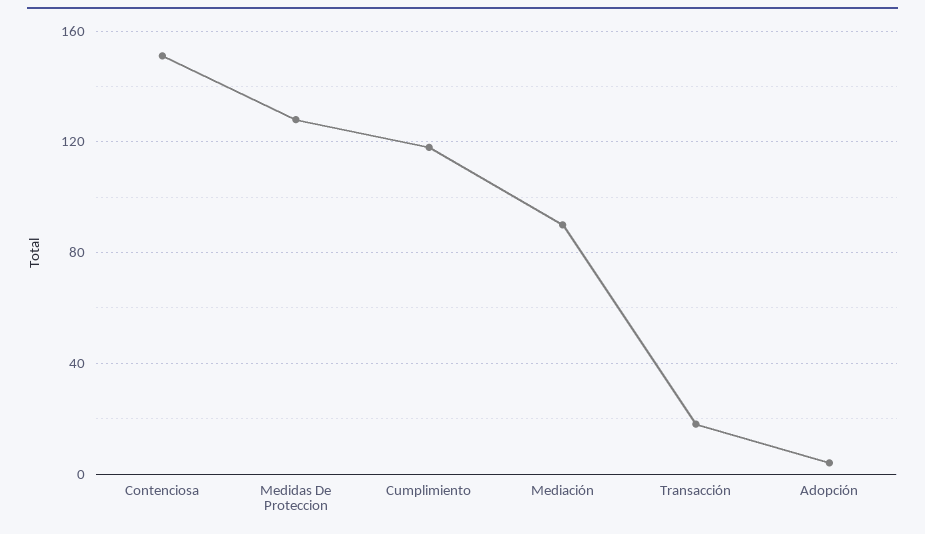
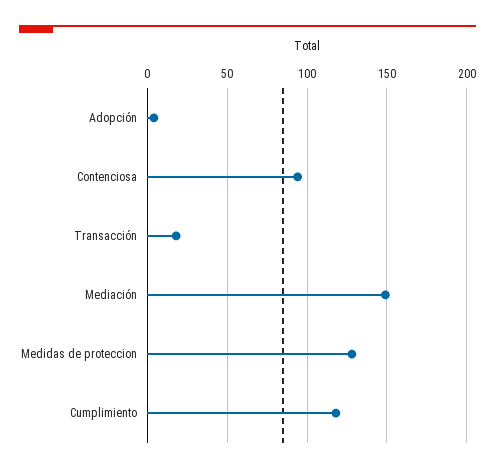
Contenciosa: 150 -> 95
Mediación: 90 -> 150

